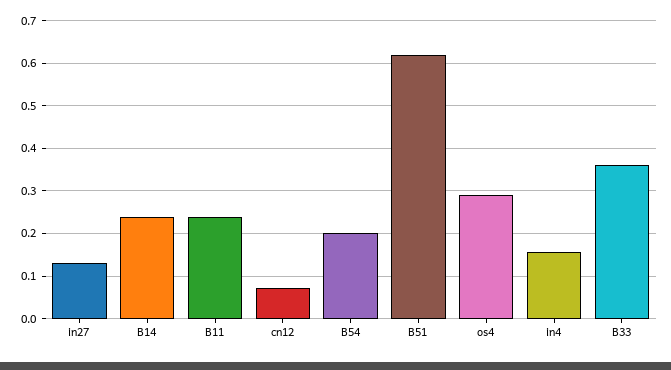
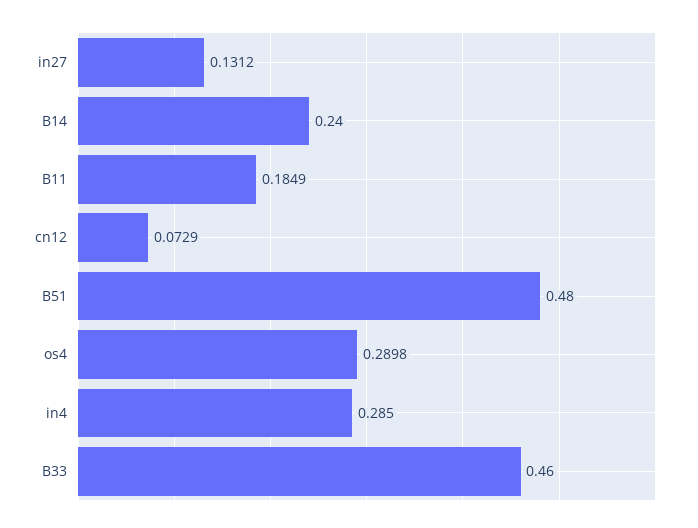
B11: 0.24 -> 0.1849
B54: 0.2 -> none
B51: 0.62 -> 0.48
in4: 0.16 -> 0.285
B33: 0.36 -> 0.46

